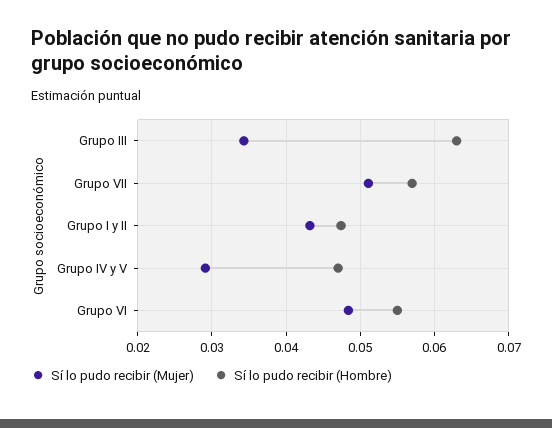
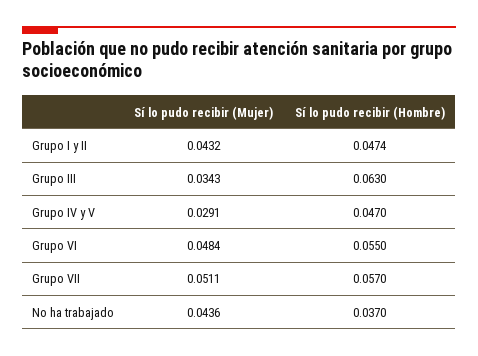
Sí lo pudo recibir (Mujer), No ha trabajado: none -> 0.0436
Sí lo pudo recibir (Hombre), No ha trabajado: none -> 0.037

